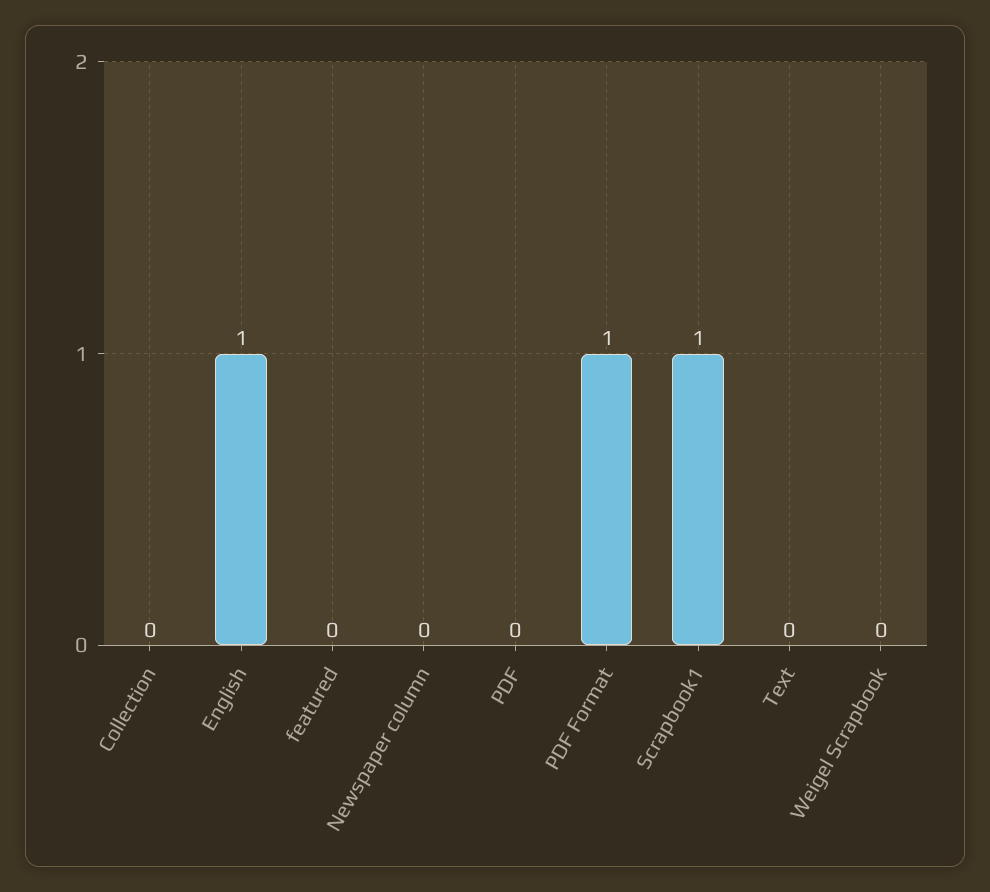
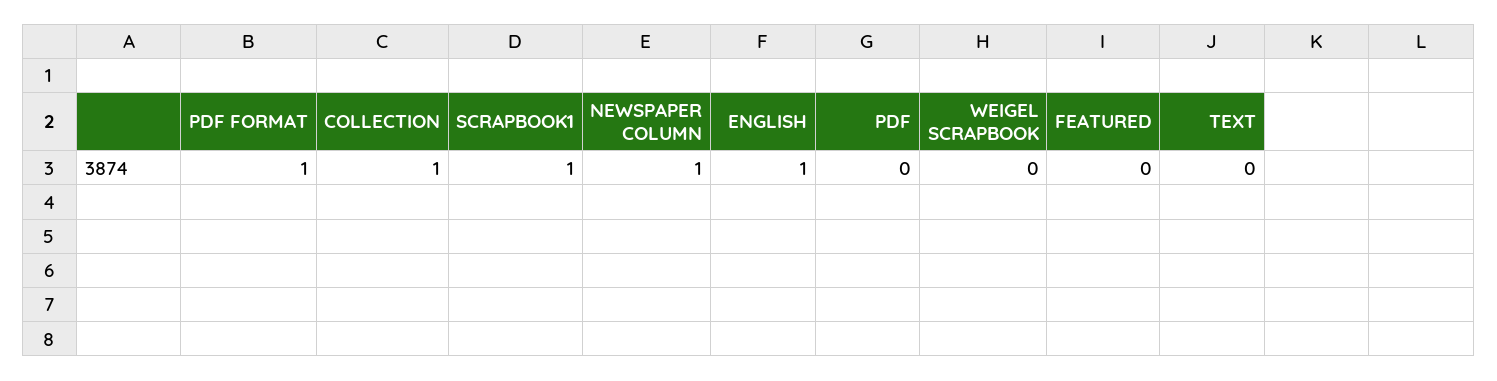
Collection: 0 -> 1
Newspaper column: 0 -> 1

